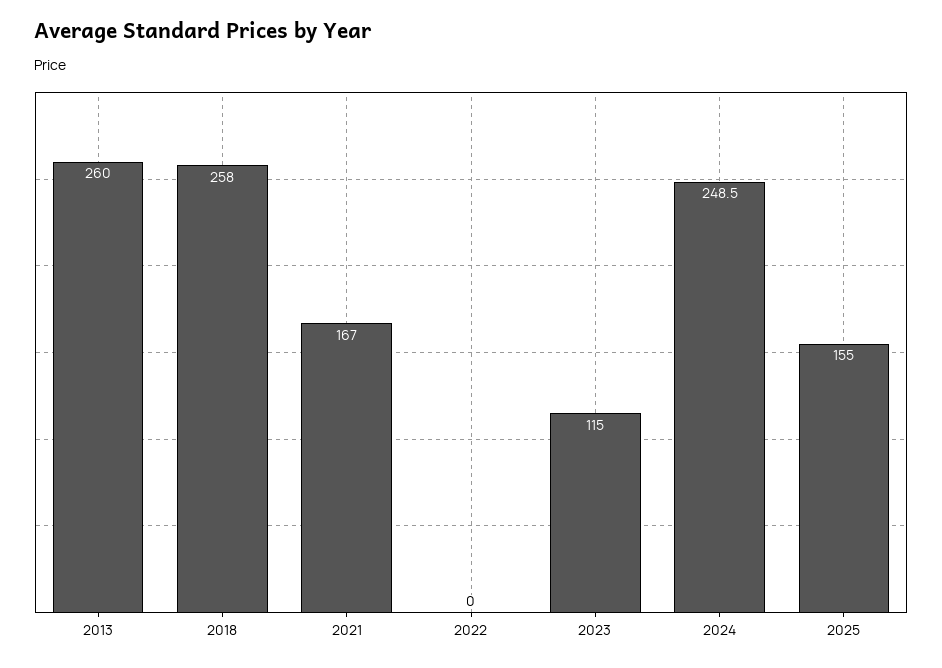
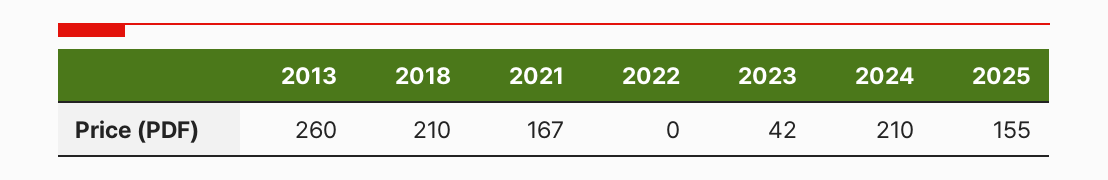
2018: 258 -> 210
2023: 115 -> 42
2024: 248.5 -> 210

